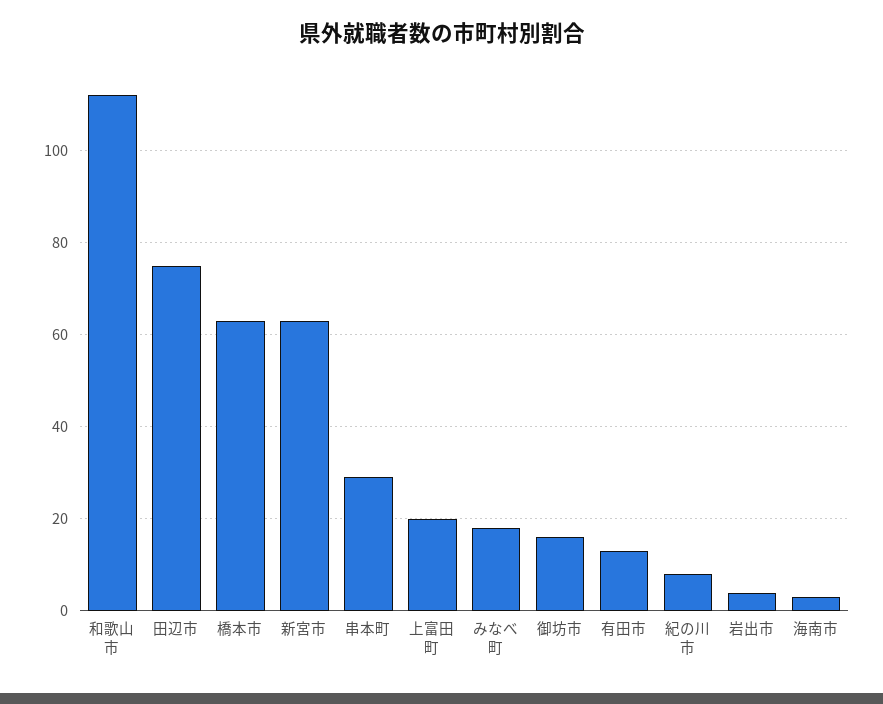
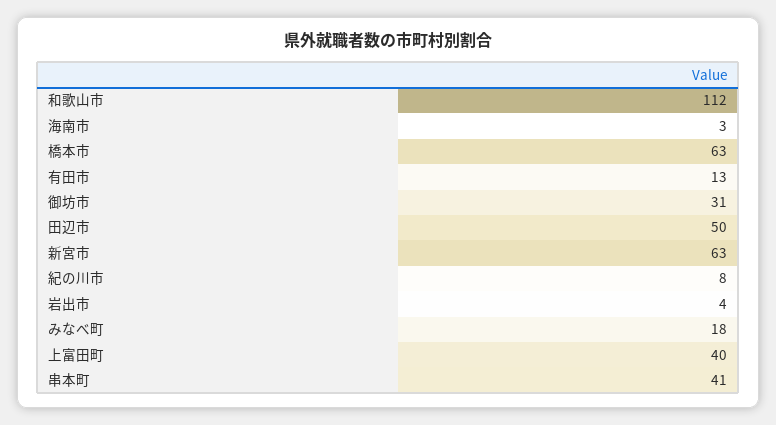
田辺市: 75 -> 50
串本町: 30 -> 41
上富田町: 20 -> 40
御坊市: 15 -> 31

